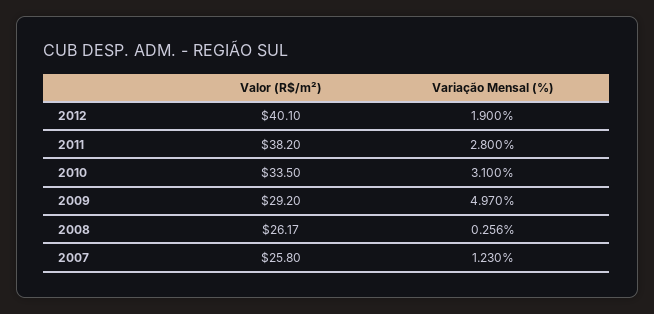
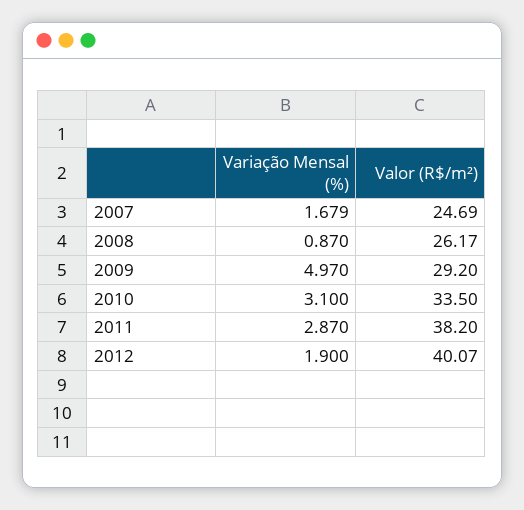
Valor (R$/m²), 2012: 40.1 -> 40.07
Variação Mensal (%), 2011: 2.8 -> 2.87
Variação Mensal (%), 2008: 0.256 -> 0.87
Valor (R$/m²), 2007: 25.8 -> 24.69
Variação Mensal (%), 2007: 1.23 -> 1.679

